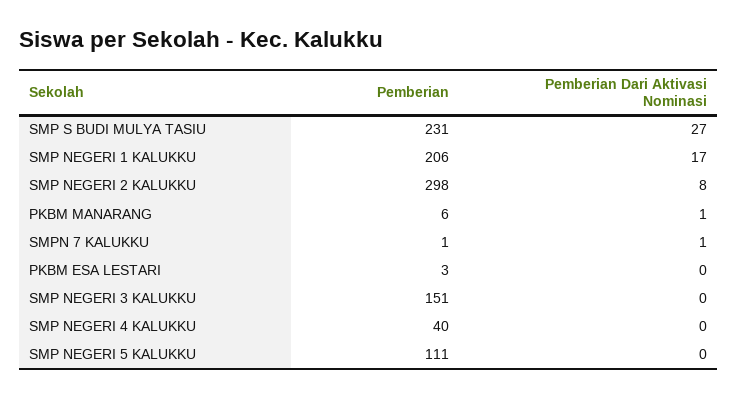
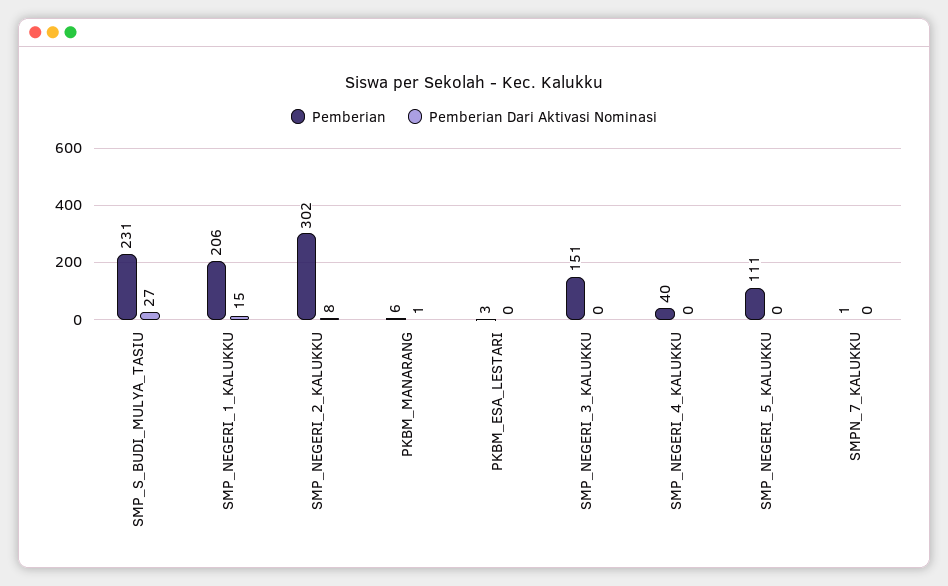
Pemberian Dari Aktivasi Nominasi, SMP NEGERI 1 KALUKKU: 17 -> 15
Pemberian, SMP NEGERI 2 KALUKKU: 298 -> 302
Pemberian Dari Aktivasi Nominasi, SMPN 7 KALUKKU: 1 -> 0

